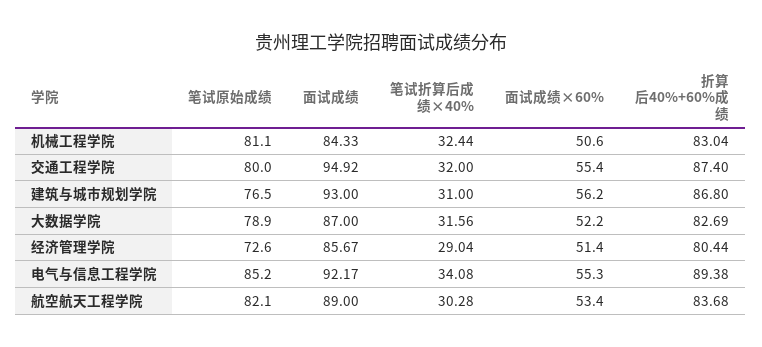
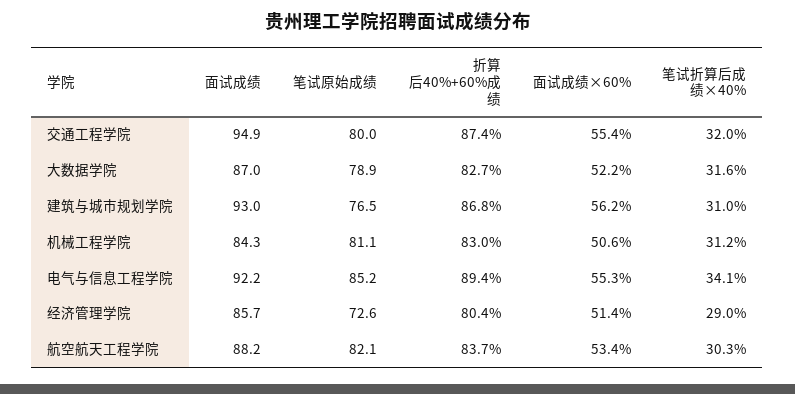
笔试折算后成绩×40%, 机械工程学院: 32.44 -> 31.2
面试成绩, 航空航天工程学院: 89 -> 88.2

